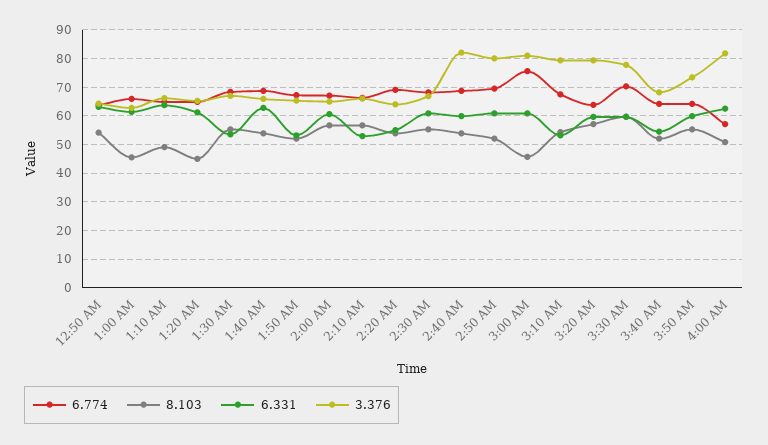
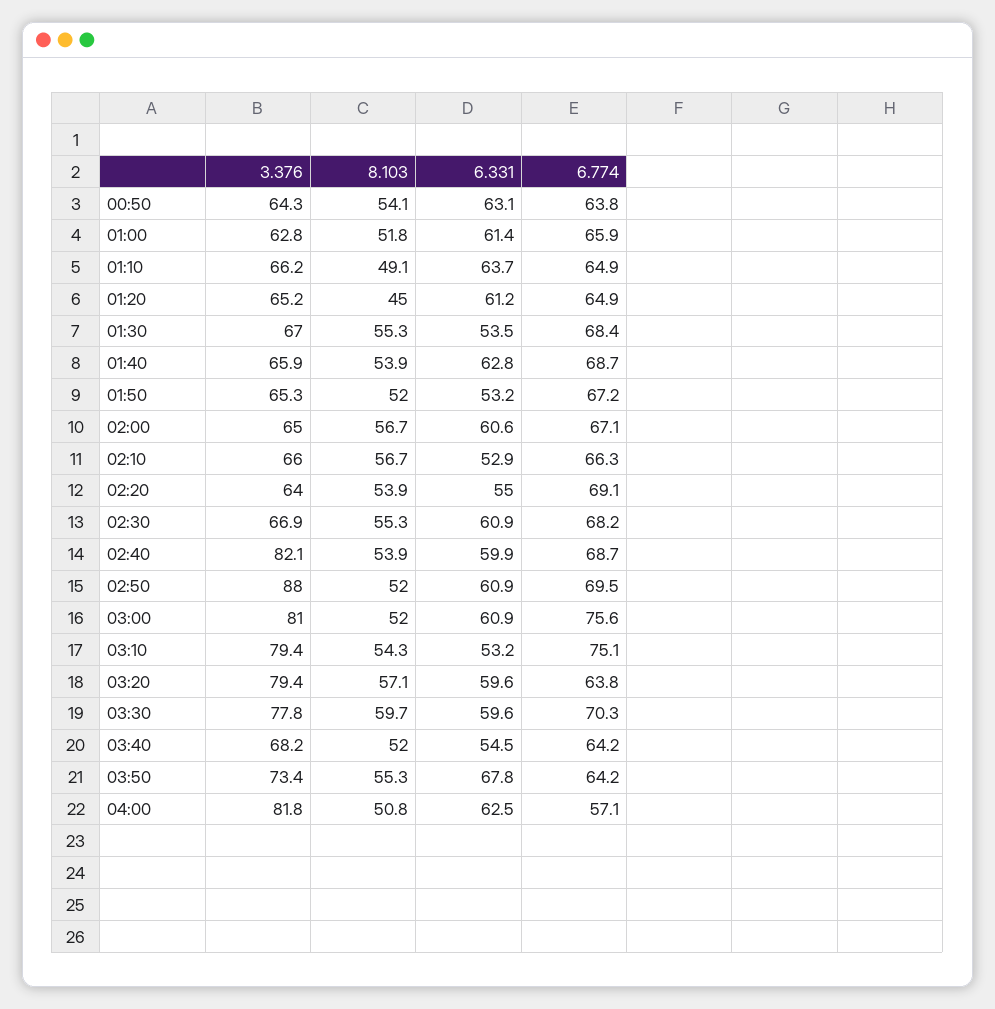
8.103, 1:00 AM: 45 -> 51.8
3.376, 2:50 AM: 80 -> 88
8.103, 3:00 AM: 45 -> 52
6.774, 3:10 AM: 67.5 -> 75.1
6.331, 3:50 AM: 60 -> 67.8

